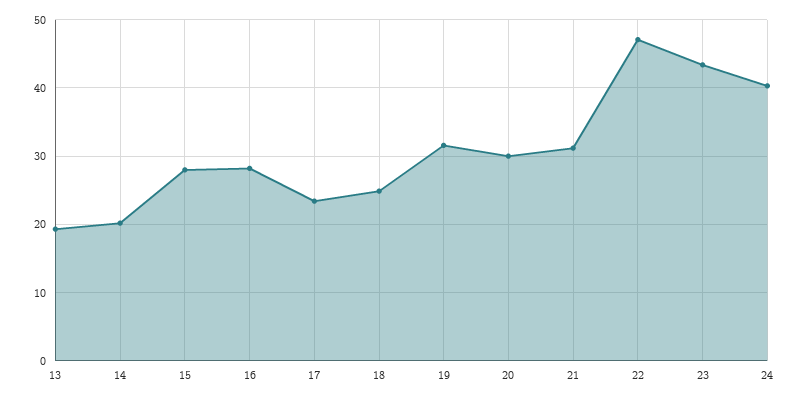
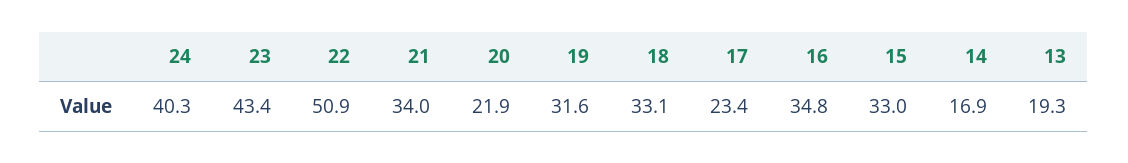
14: 20 -> 16.9
15: 28 -> 33
16: 28 -> 34.8
18: 25 -> 33.1
20: 30 -> 21.9
21: 31 -> 34
22: 47 -> 50.9

